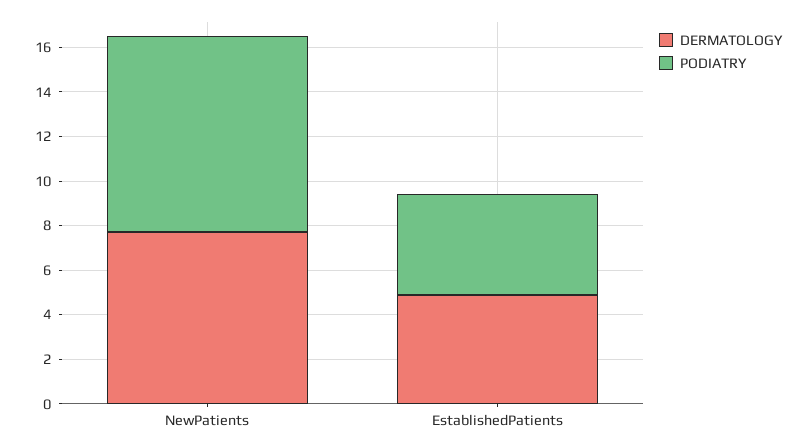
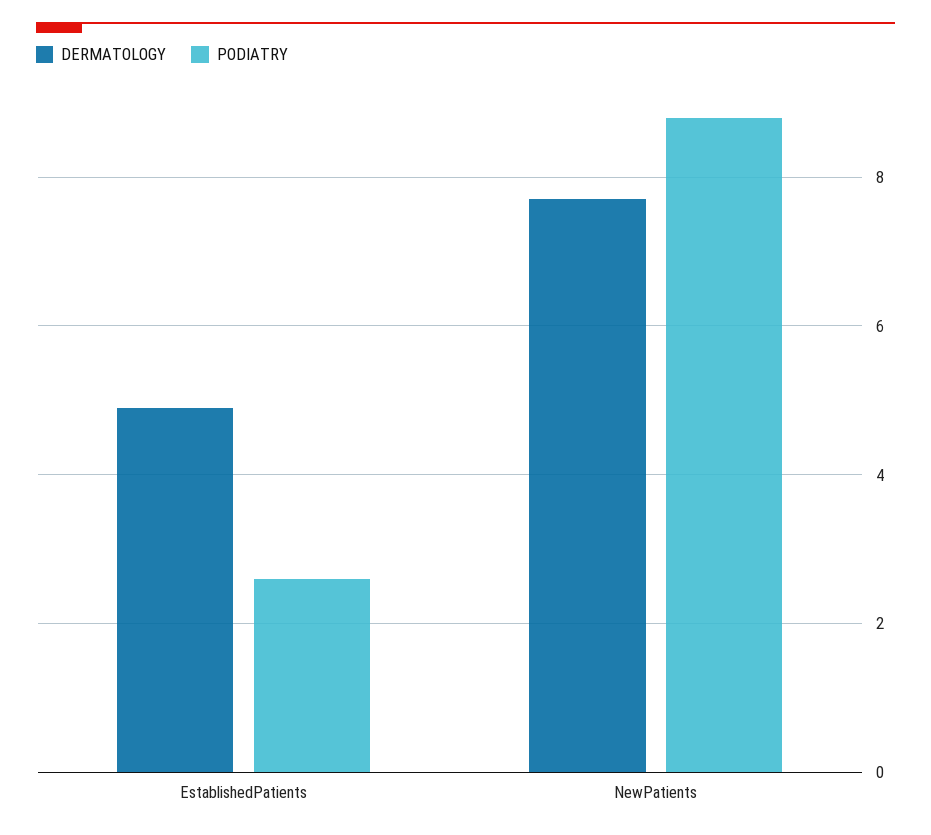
PODIATRY, EstablishedPatients: 4.5 -> 2.5

